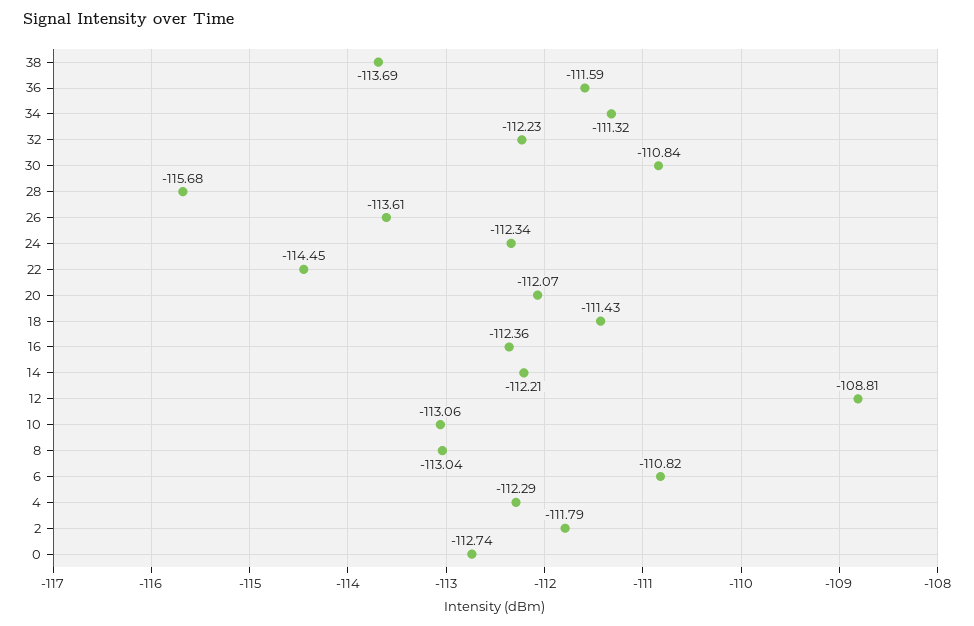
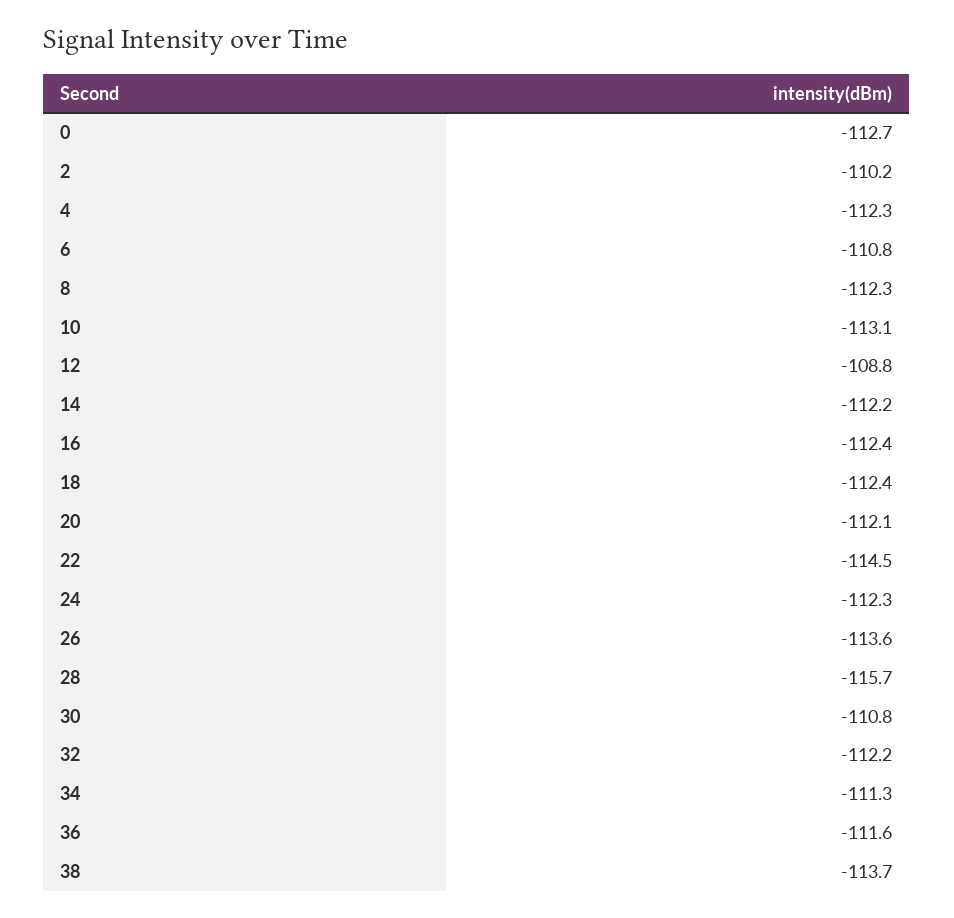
18: -111.43 -> -112.4
8: -113.04 -> -112.3
2: -111.79 -> -110.2

